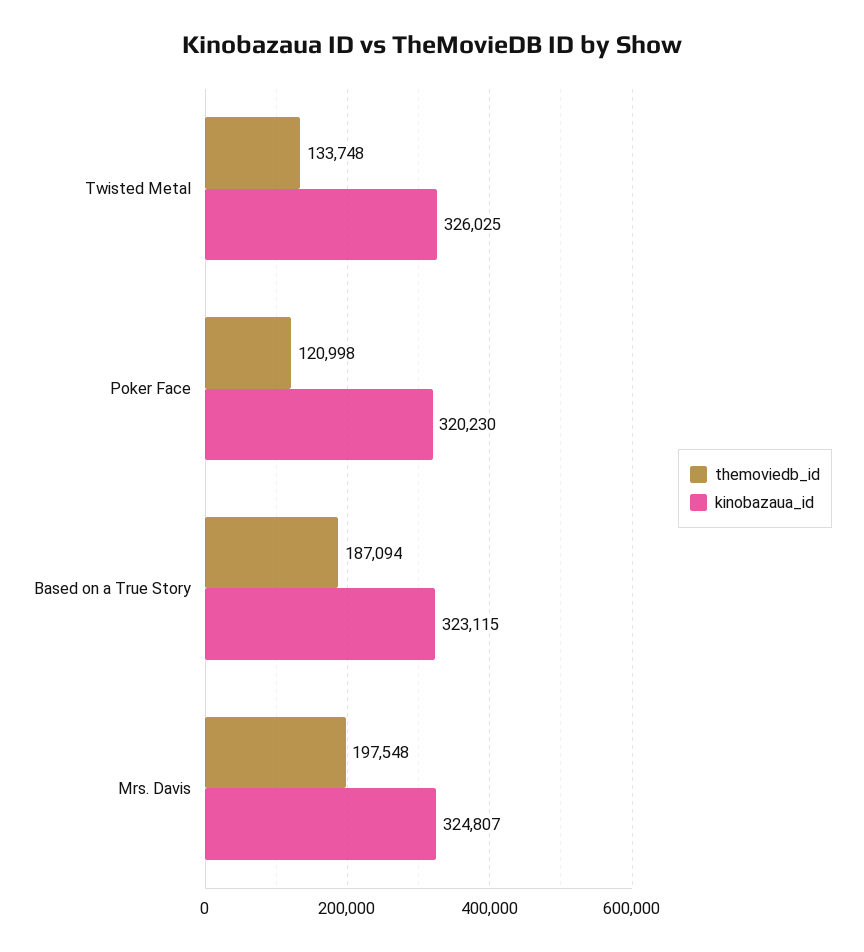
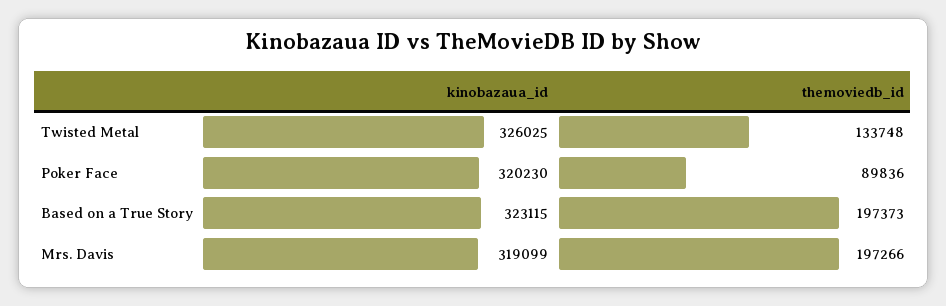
themoviedb_id, Poker Face: 120998 -> 89836
themoviedb_id, Based on a True Story: 187094 -> 197373
themoviedb_id, Mrs. Davis: 197548 -> 197266
kinobazaua_id, Mrs. Davis: 324807 -> 319099

